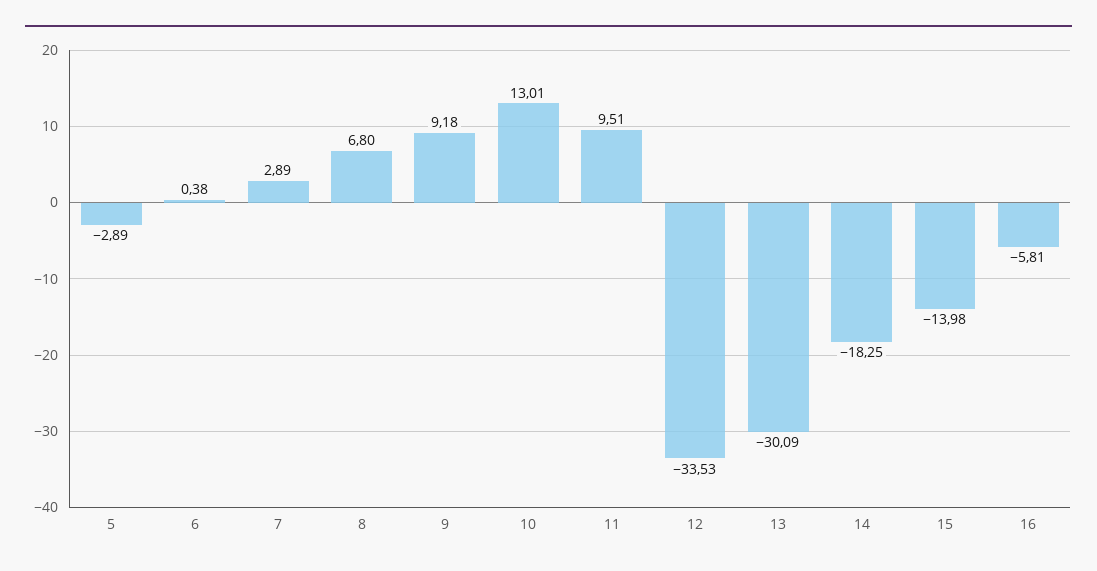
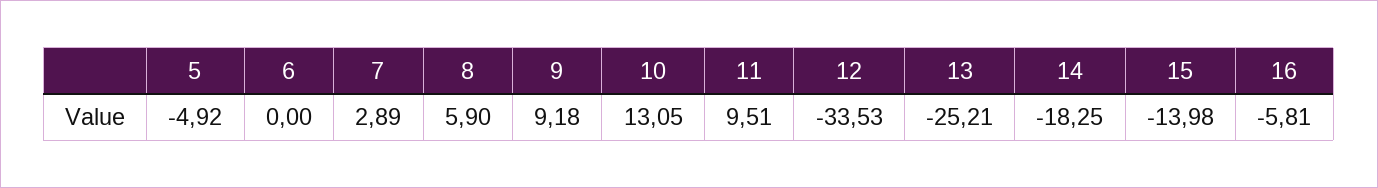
5: -2.89 -> -4.92
6: 0.38 -> 0
8: 6.8 -> 5.9
10: 13.01 -> 13.05
13: -30.09 -> -25.21

